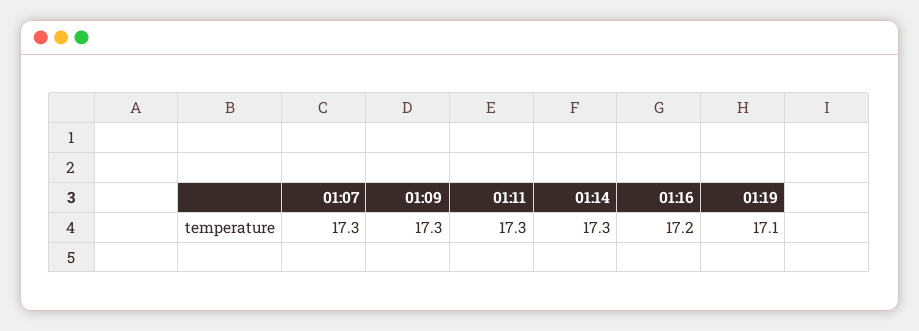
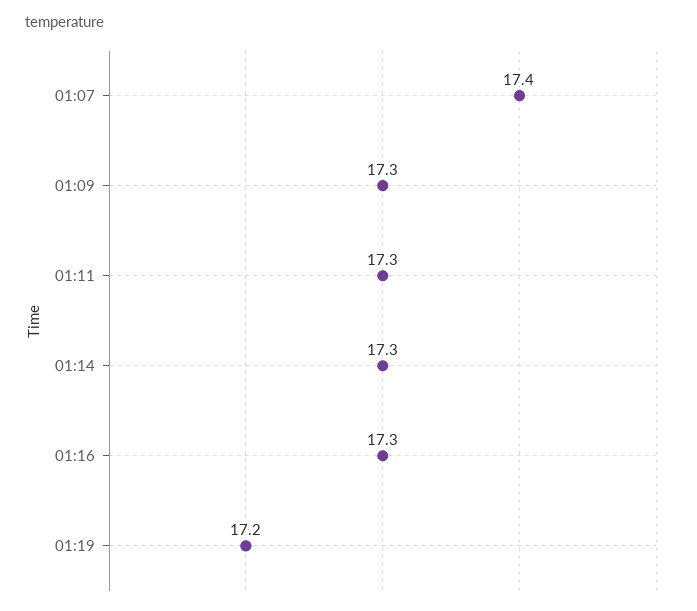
01:07: 17.3 -> 17.4
01:16: 17.2 -> 17.3
01:19: 17.1 -> 17.2

